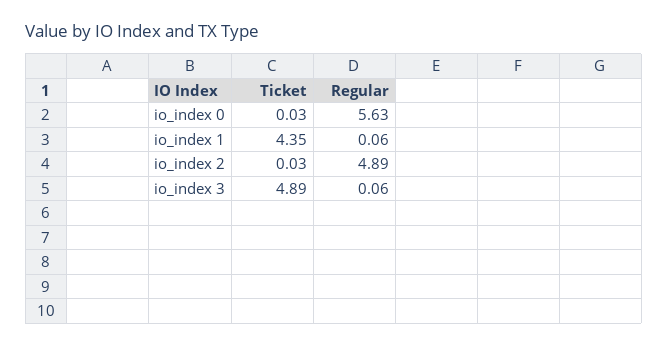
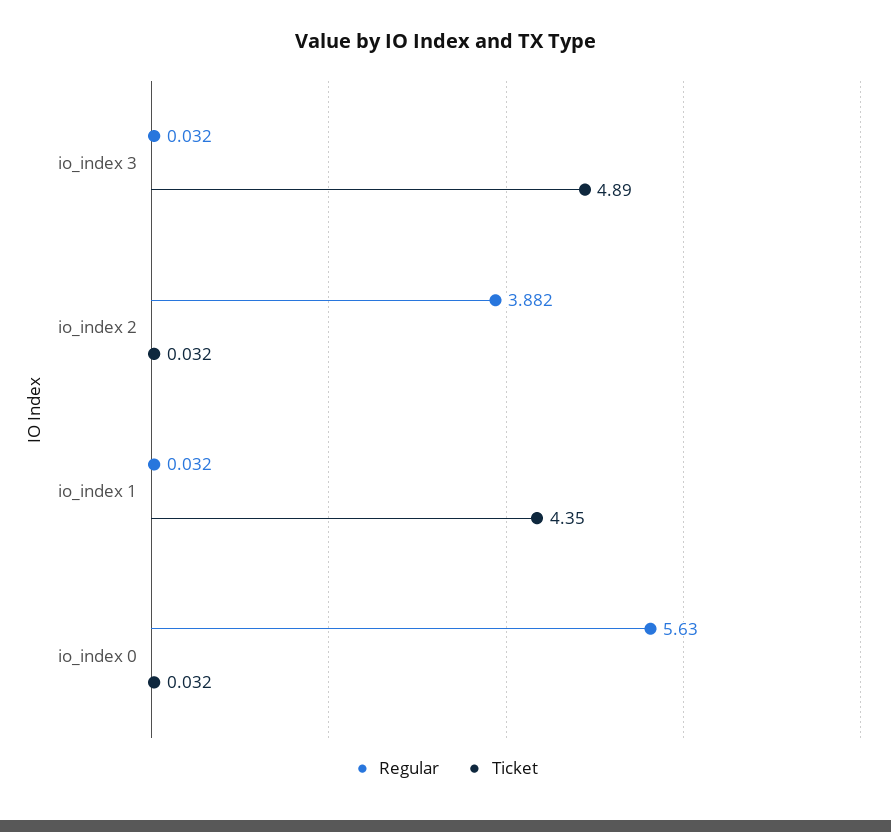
Regular, io_index 1: 0.06 -> 0.032
Regular, io_index 2: 4.89 -> 3.882
Regular, io_index 3: 0.06 -> 0.032

